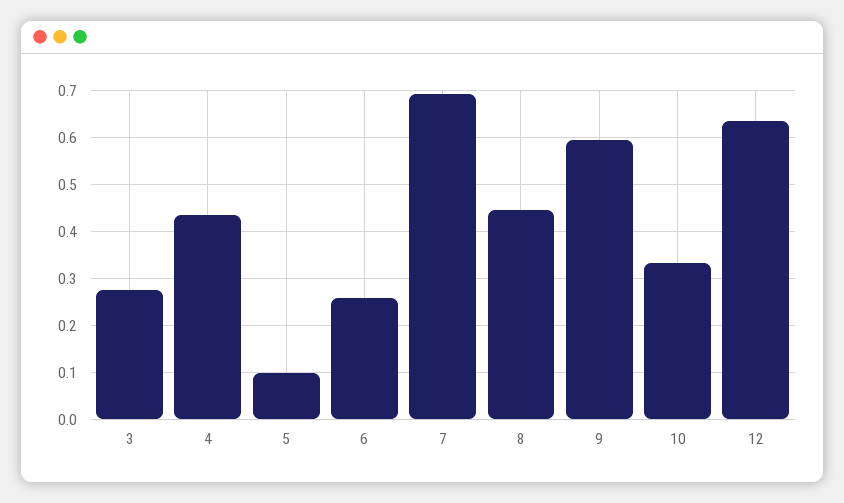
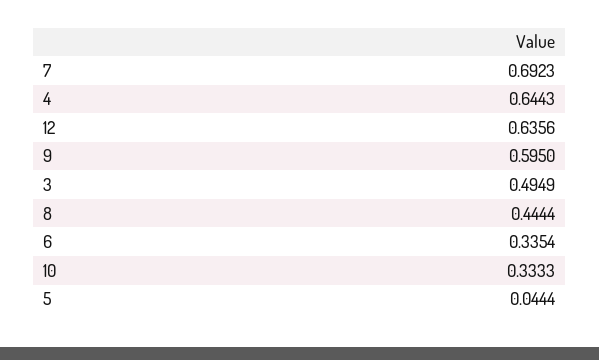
3: 0.28 -> 0.4949
4: 0.44 -> 0.6443
5: 0.1 -> 0.0444
6: 0.26 -> 0.3354

